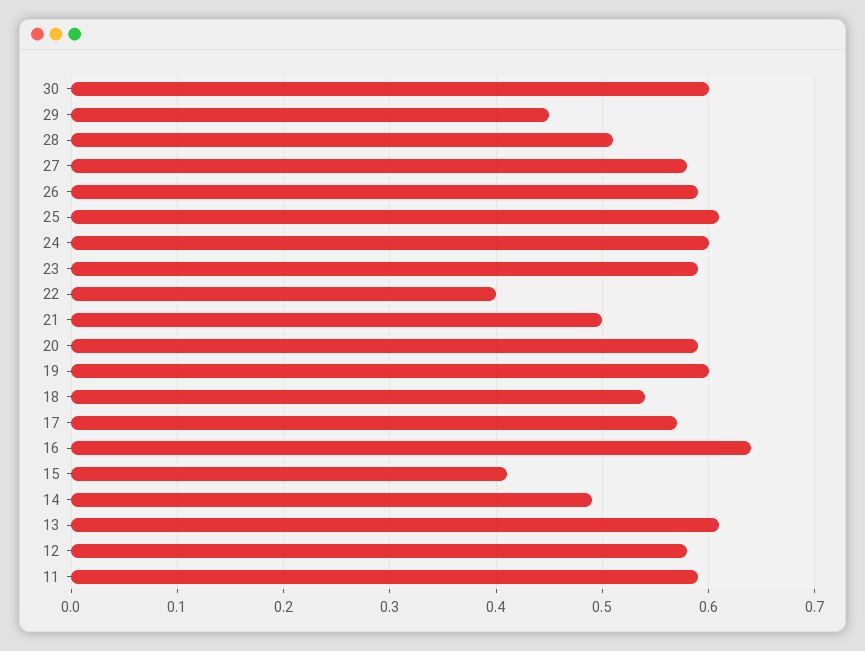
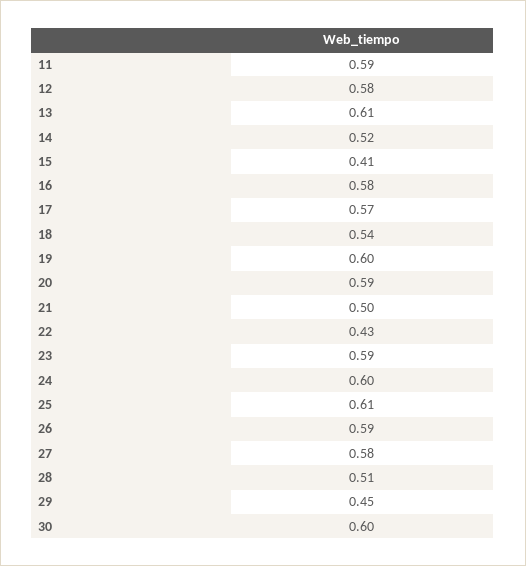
22: 0.4 -> 0.43
16: 0.64 -> 0.58
14: 0.49 -> 0.52

